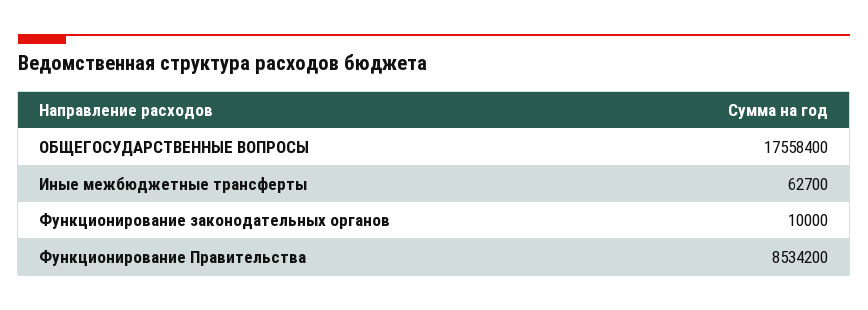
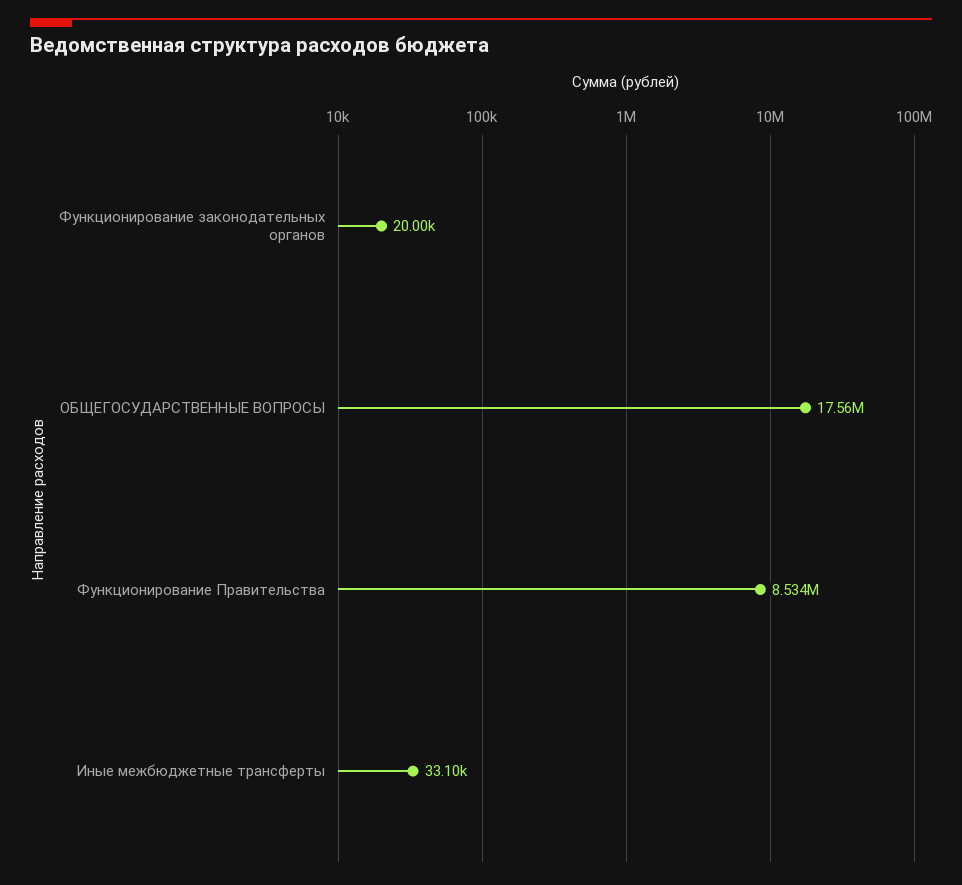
Иные межбюджетные трансферты: 62700 -> 33100
Функционирование законодательных органов: 10000 -> 20000

